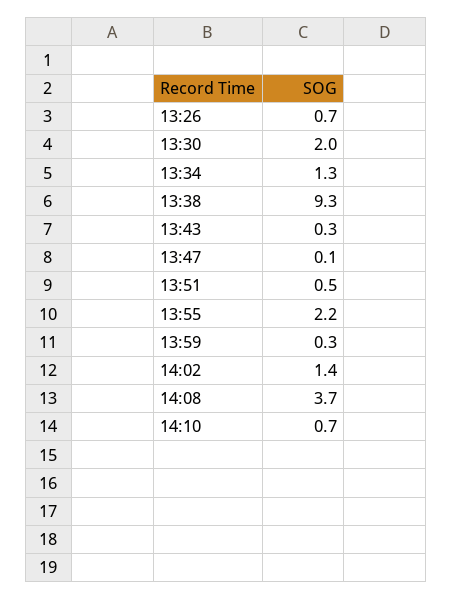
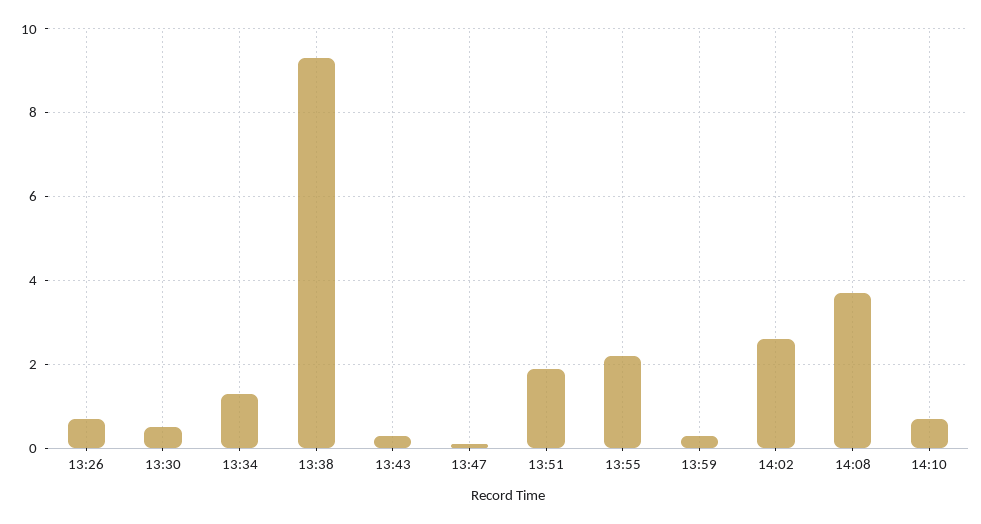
13:30: 2 -> 0.5
13:51: 0.5 -> 2
14:02: 1.4 -> 2.5

